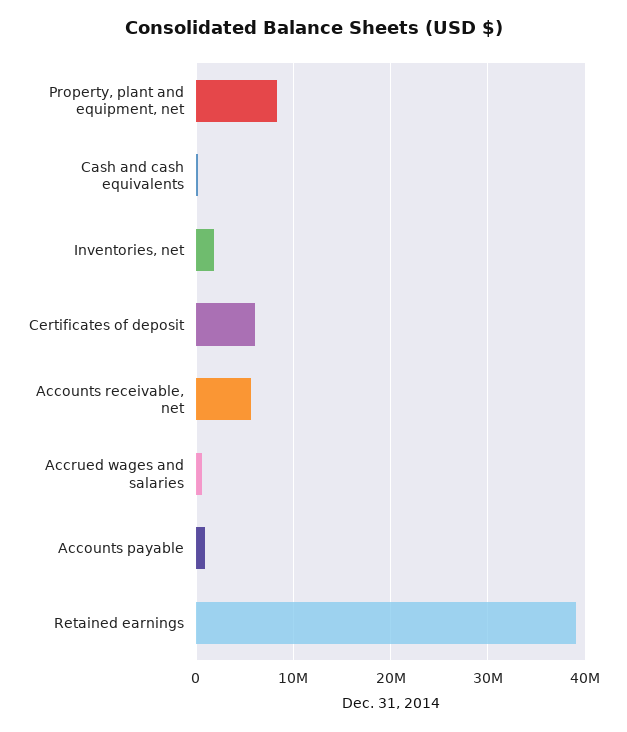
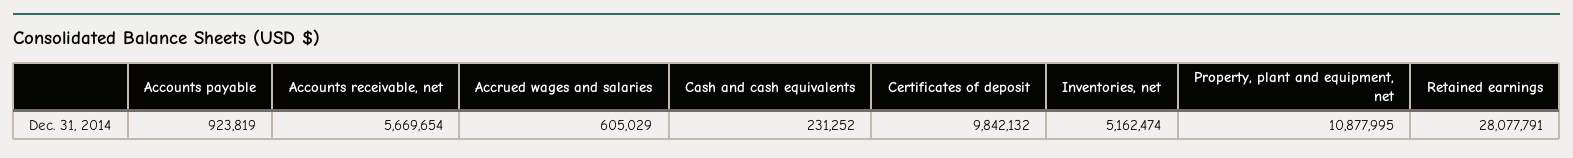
Property, plant and equipment, net: 8000000 -> 10877995
Inventories, net: 2000000 -> 5162474
Certificates of deposit: 6000000 -> 9842132
Retained earnings: 39000000 -> 28077791

